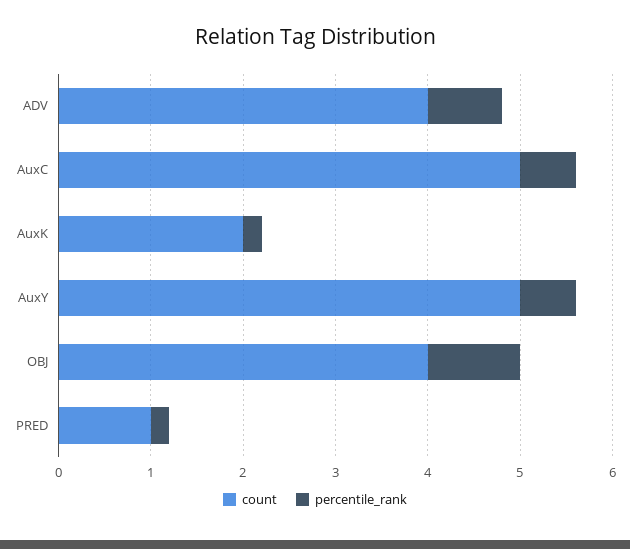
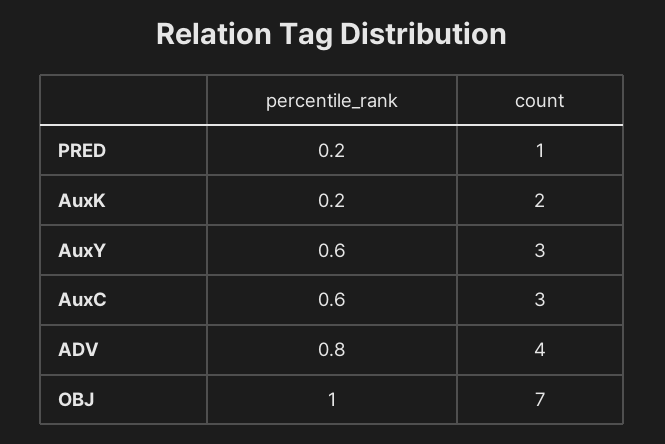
count, AuxC: 5 -> 3
count, AuxY: 5 -> 3
count, OBJ: 4 -> 7

